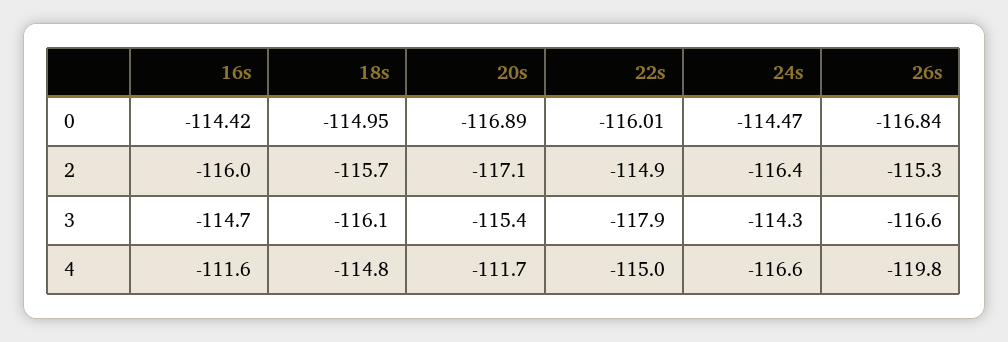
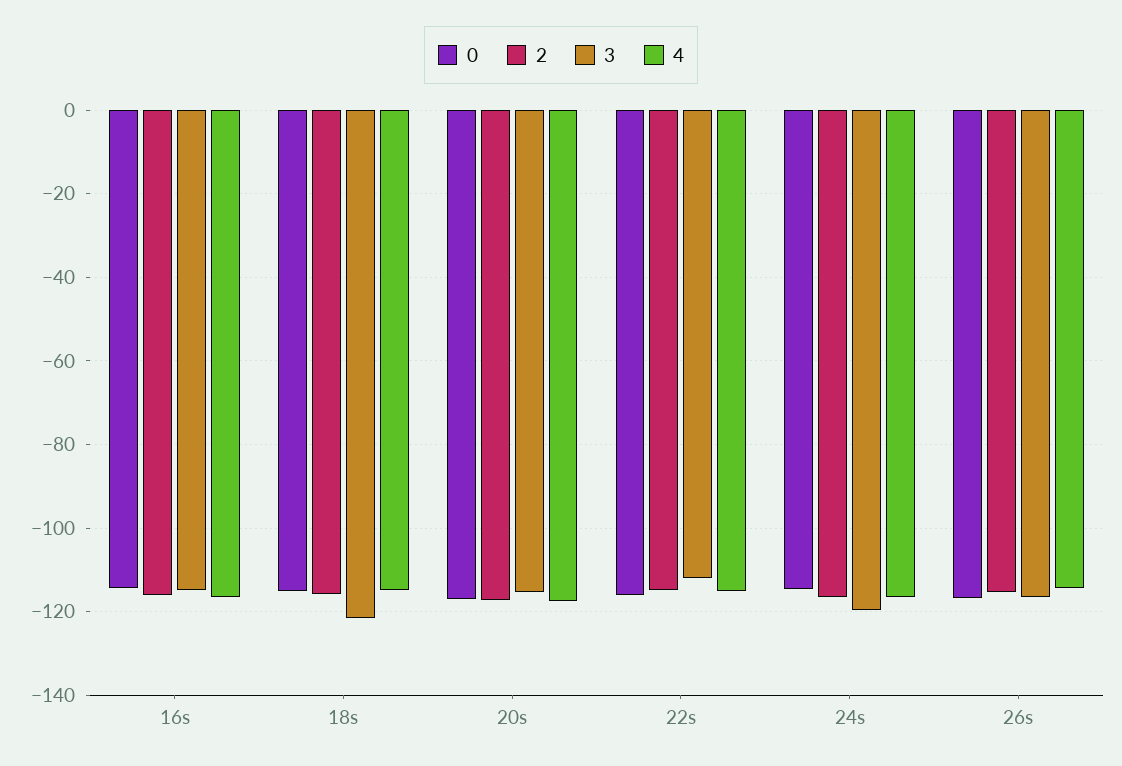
3, 18s: -116.1 -> -122
3, 22s: -117.9 -> -112
3, 24s: -114.3 -> -120
4, 16s: -111.6 -> -116
4, 20s: -111.7 -> -118
4, 26s: -119.8 -> -114

